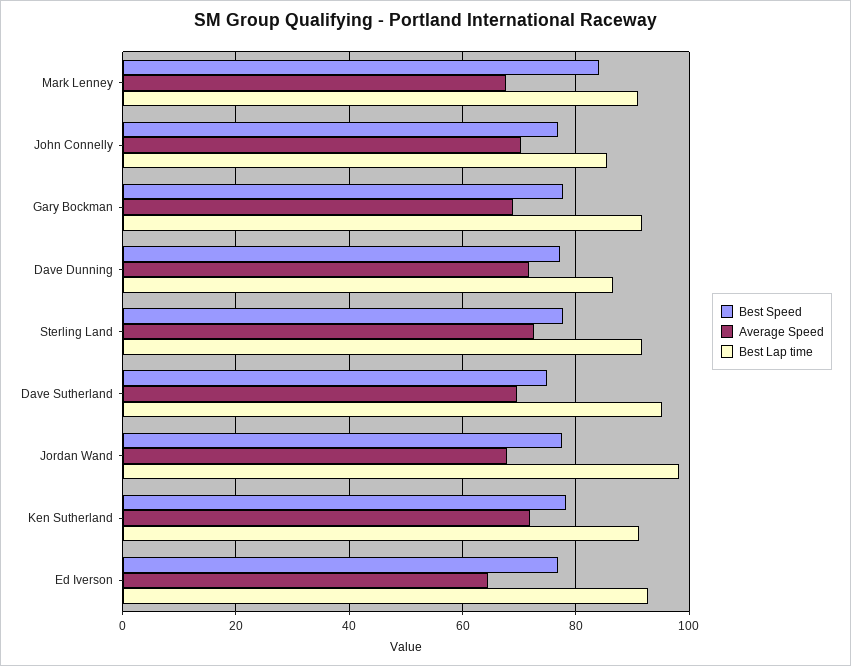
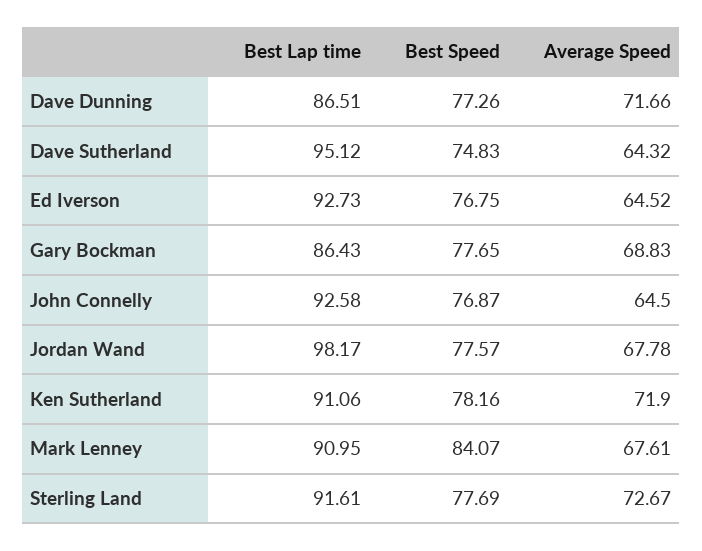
Average Speed, John Connelly: 70 -> 64.5
Best Lap time, John Connelly: 86 -> 92.58
Best Lap time, Gary Bockman: 92 -> 86.43
Average Speed, Dave Sutherland: 70 -> 64.32

